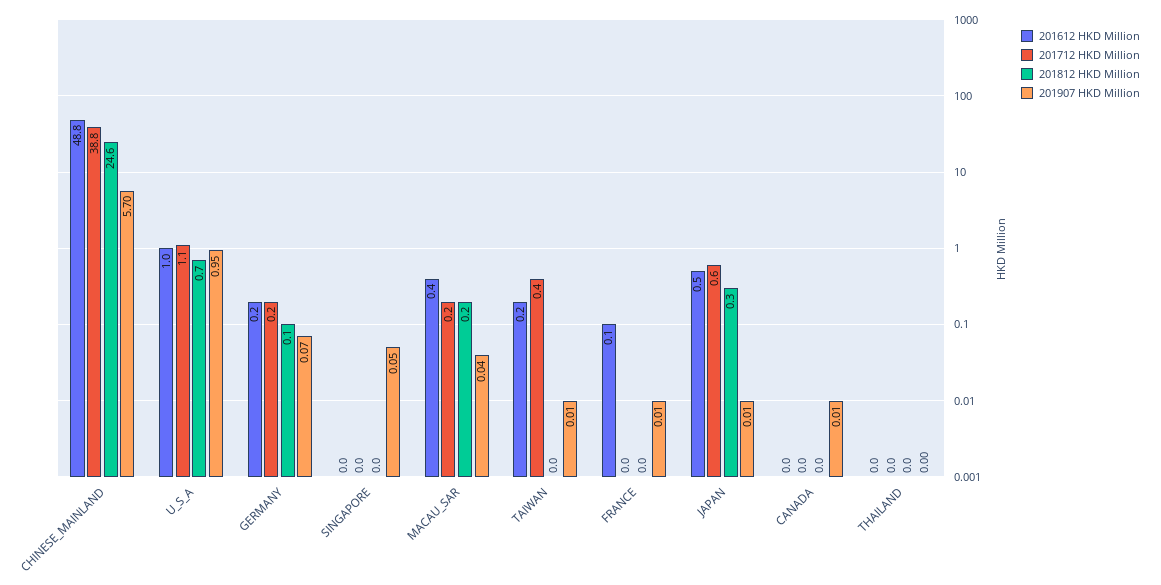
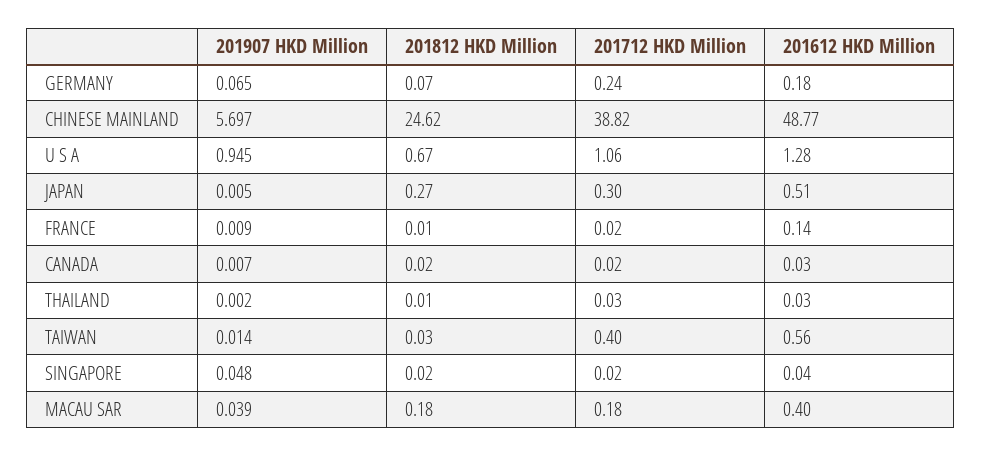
201612 HKD Million, U_S_A: 1 -> 1.28
201612 HKD Million, TAIWAN: 0.2 -> 0.56
201712 HKD Million, JAPAN: 0.6 -> 0.3

